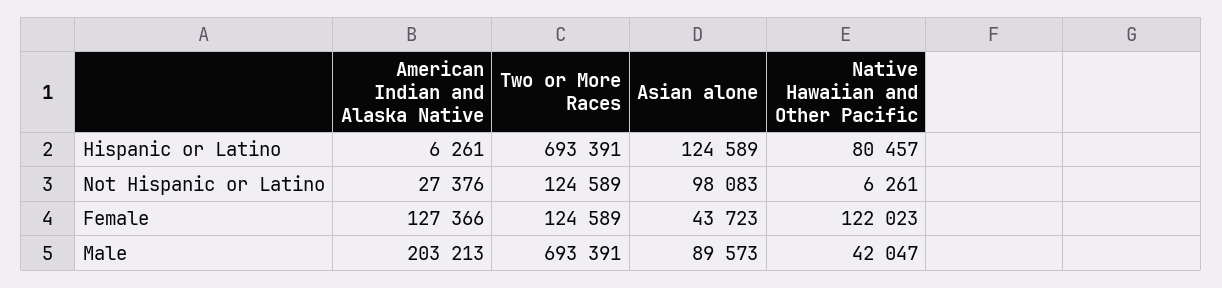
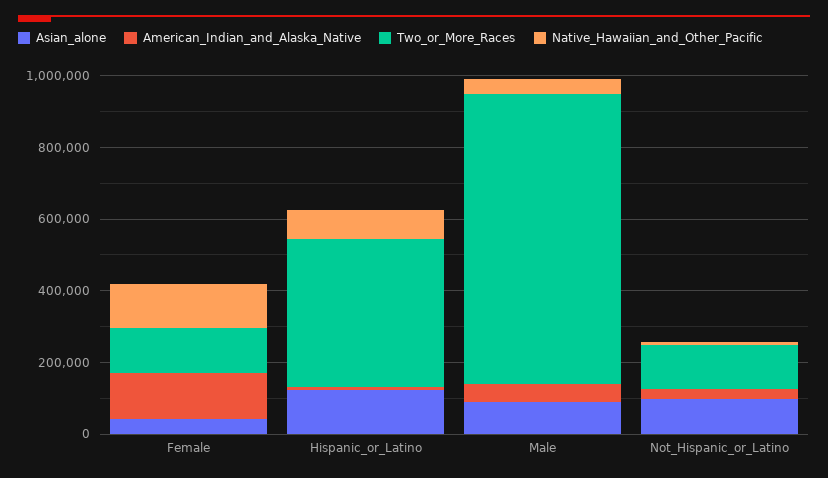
Two or More Races, Hispanic or Latino: 693391 -> 400000
American Indian and Alaska Native, Male: 203213 -> 50000
Two or More Races, Male: 693391 -> 800000

